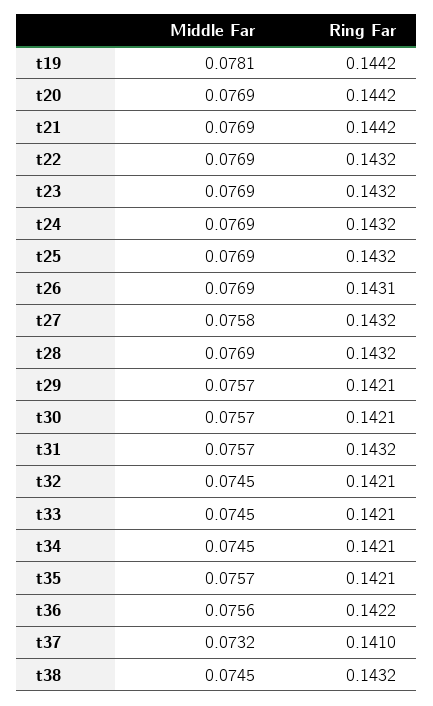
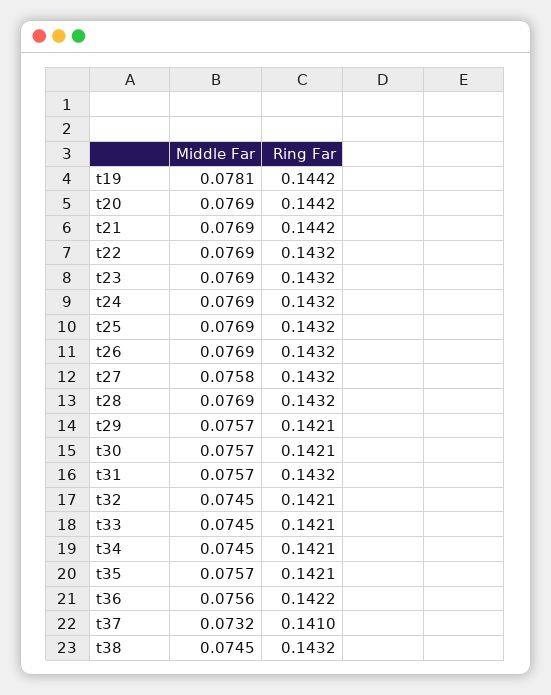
Ring Far, t26: 0.1431 -> 0.1432

